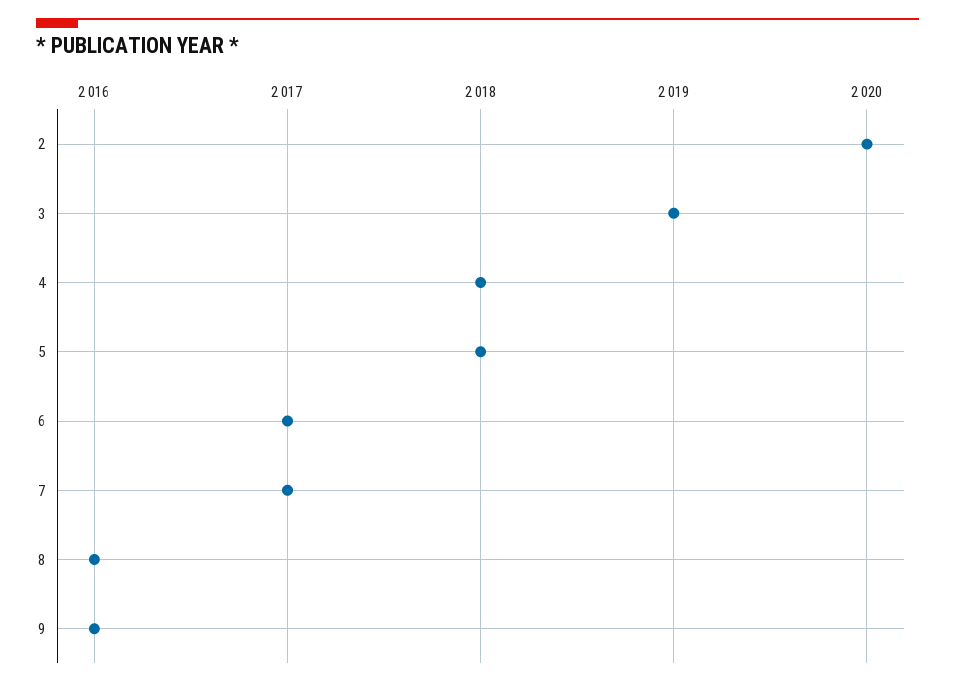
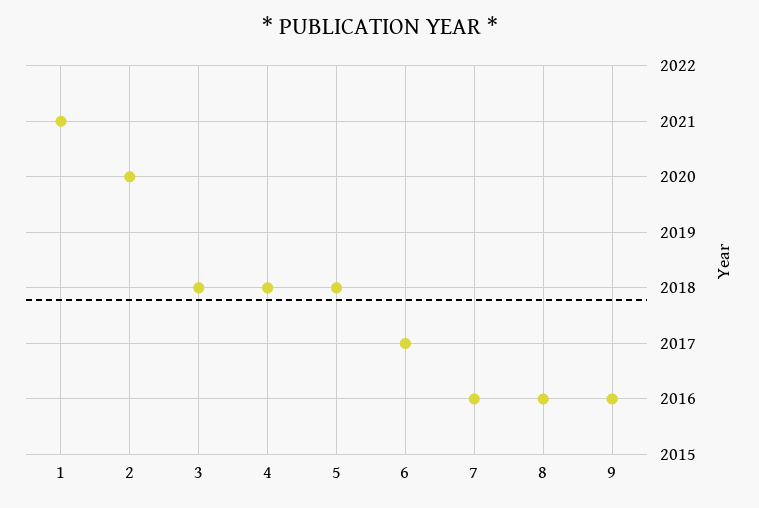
3: 2019 -> 2018
7: 2017 -> 2016
1: none -> 2021

